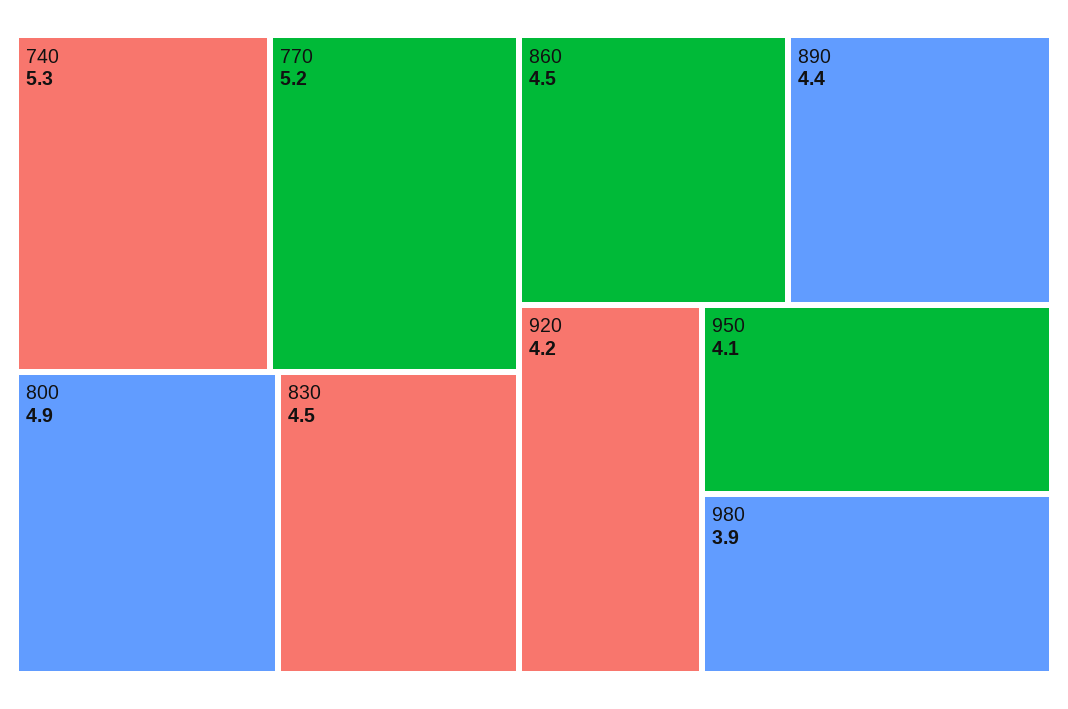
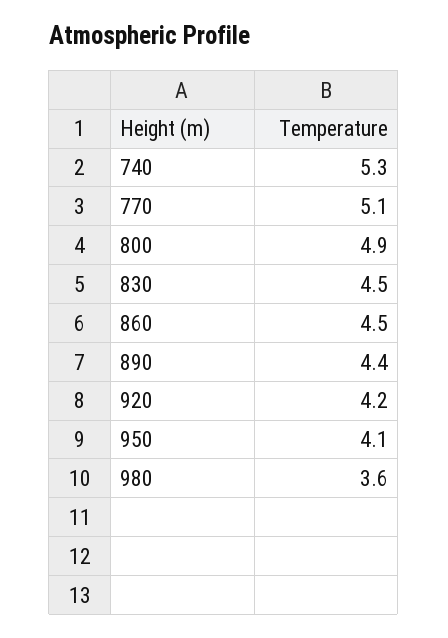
770: 5.2 -> 5.1
980: 3.9 -> 3.6

